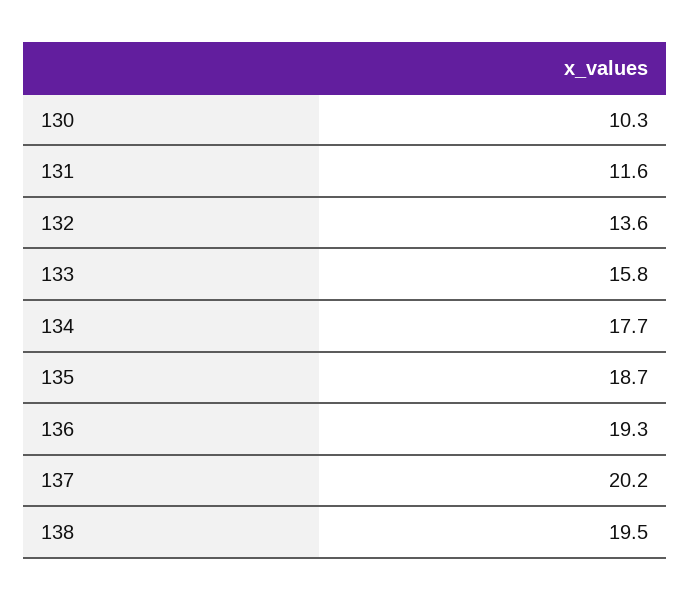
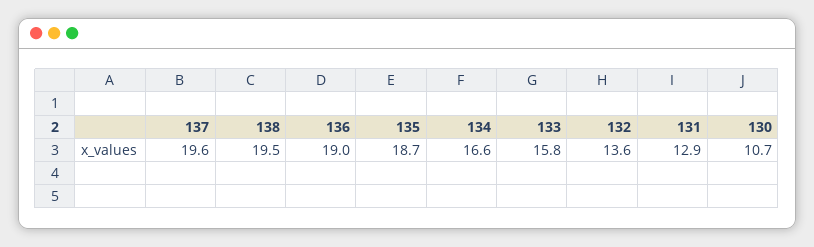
130: 10.3 -> 10.7
131: 11.6 -> 12.9
134: 17.7 -> 16.6
136: 19.3 -> 19
137: 20.2 -> 19.6

